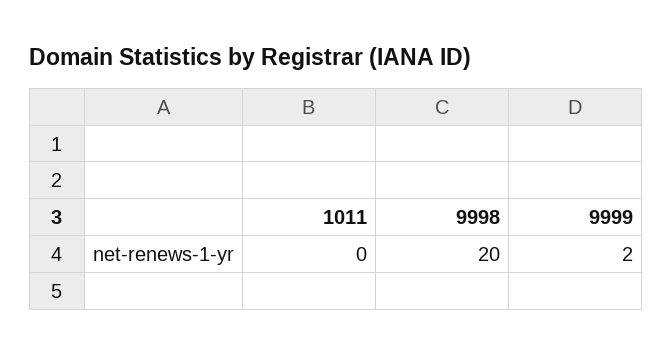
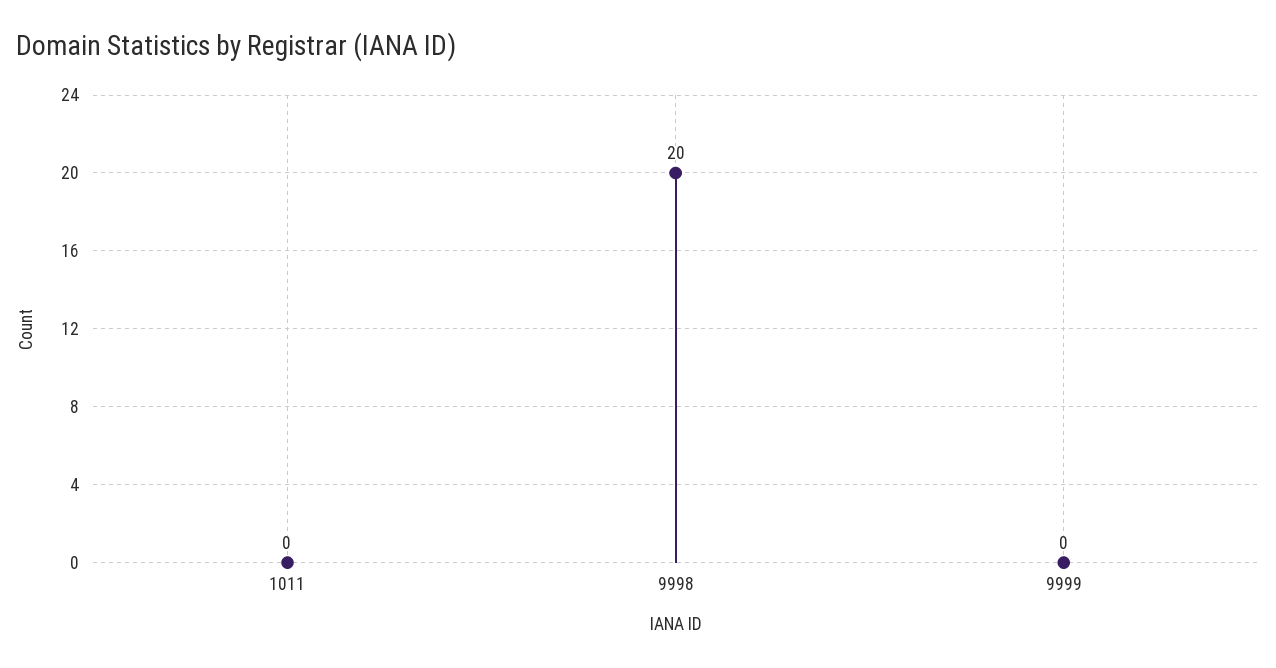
9999: 2 -> 0

